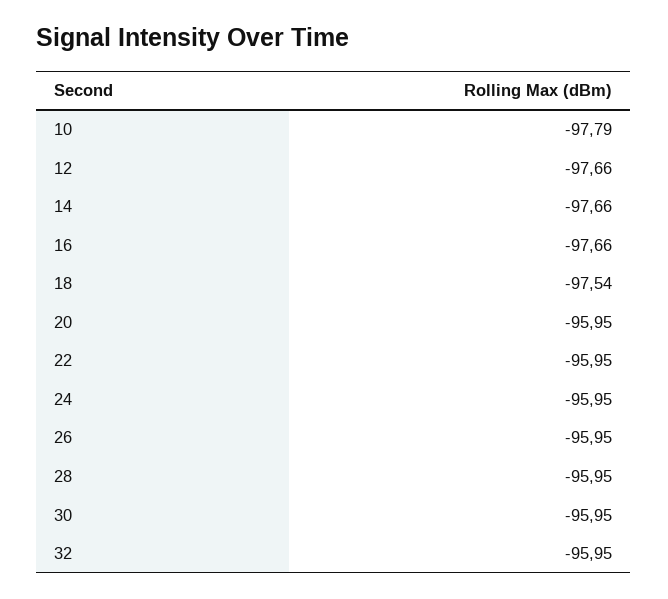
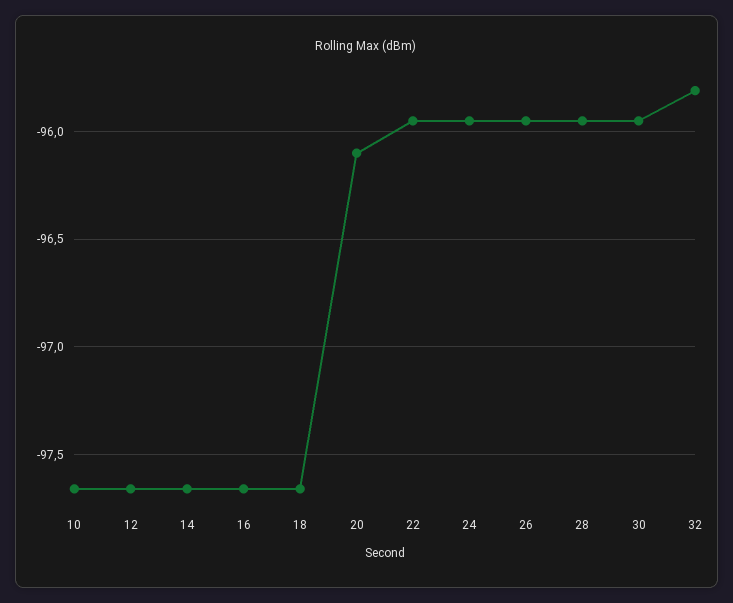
10: -97.79 -> -97.65
18: -97.54 -> -97.65
20: -95.95 -> -96.1
32: -95.95 -> -95.8

